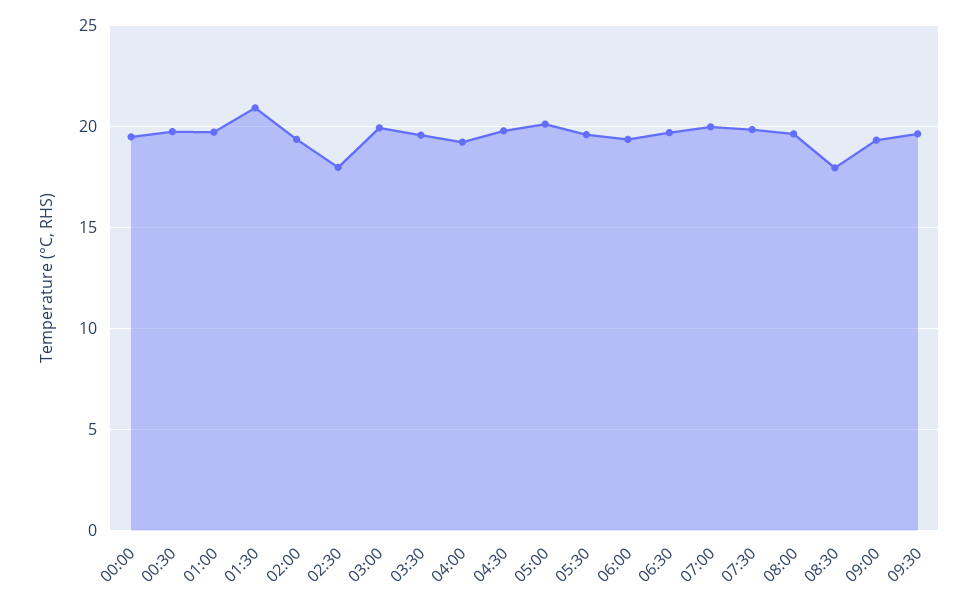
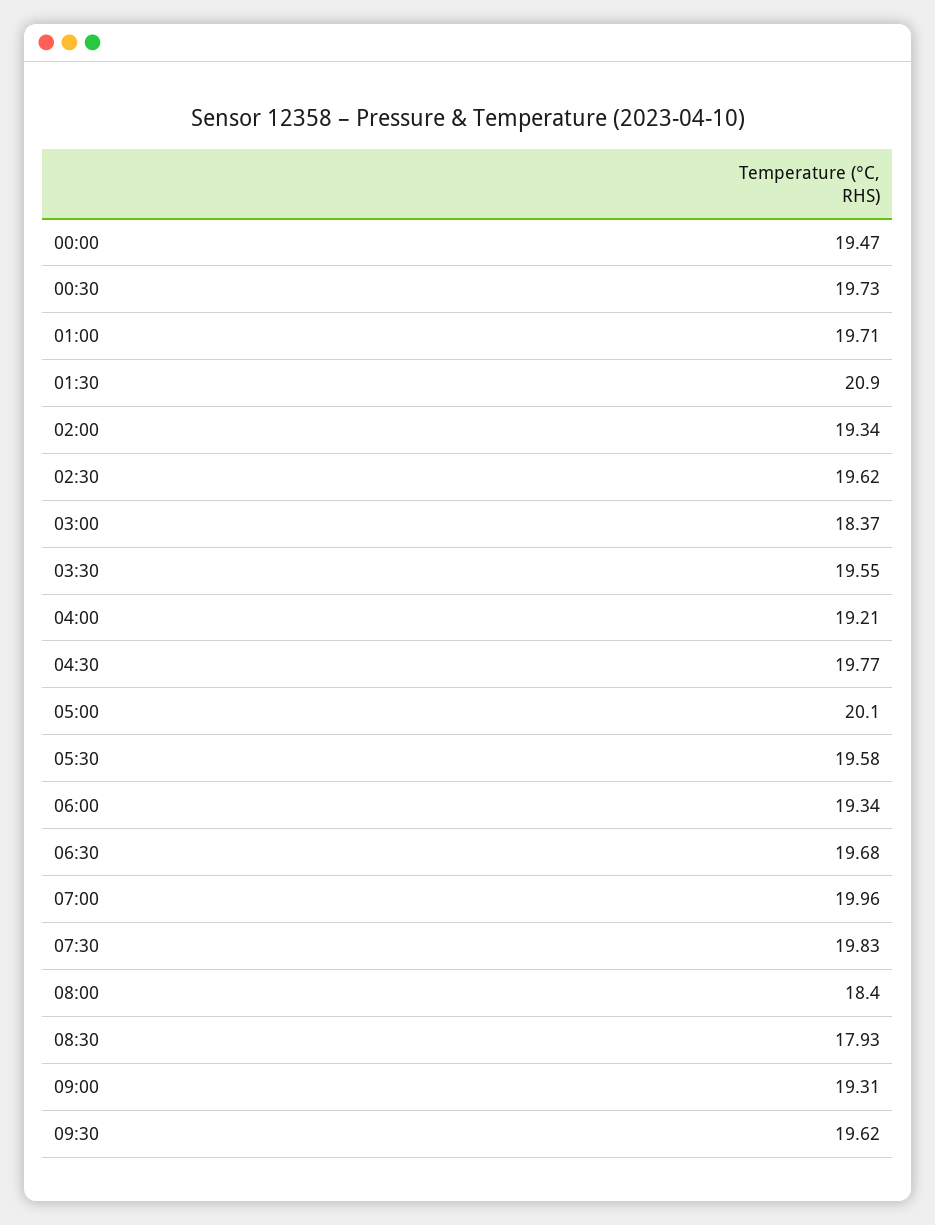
02:30: 18 -> 19.62
03:00: 20 -> 18.37
08:00: 19.5 -> 18.4

